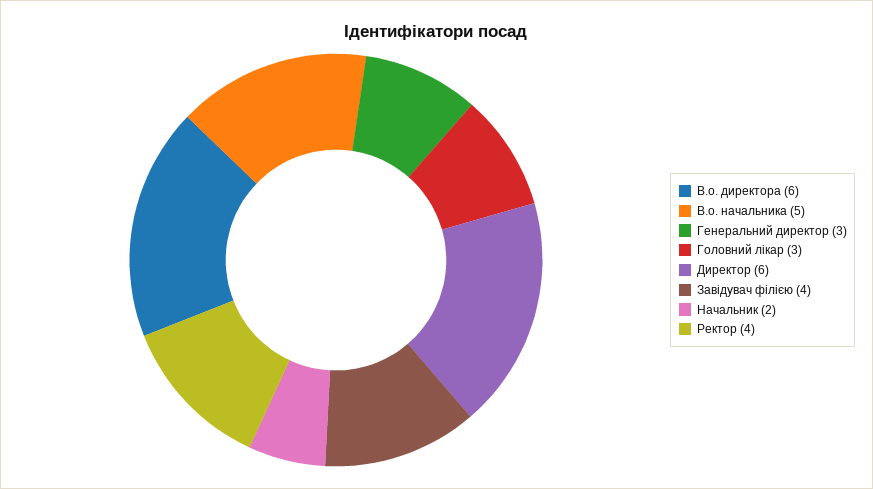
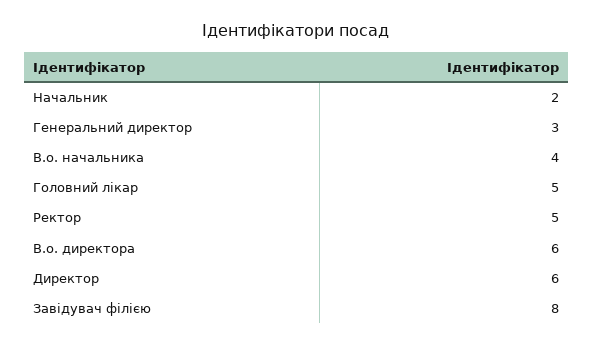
В.о. начальника: 5 -> 4
Головний лікар: 3 -> 5
Завідувач філією: 4 -> 8
Ректор: 4 -> 5

